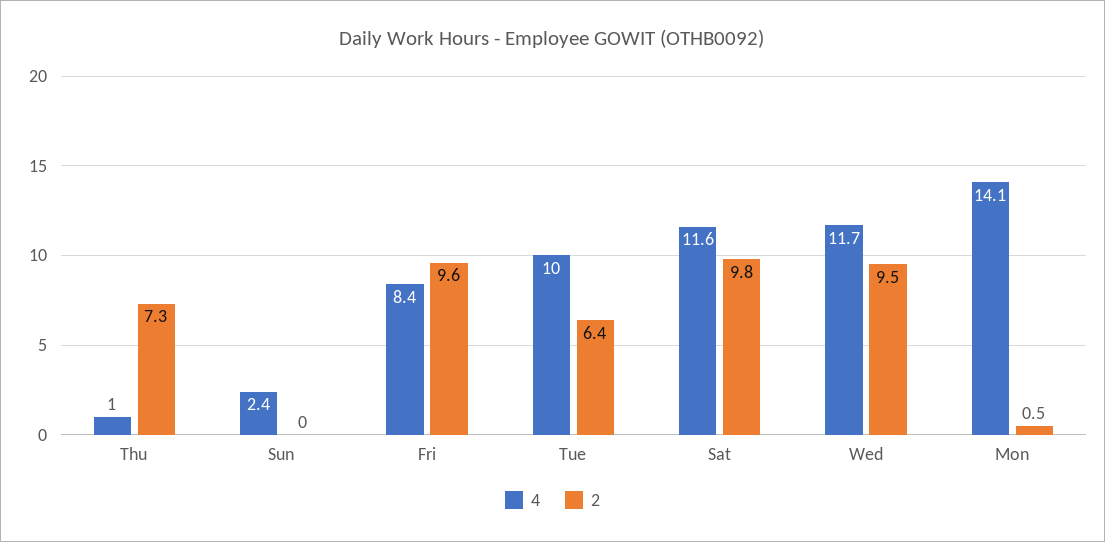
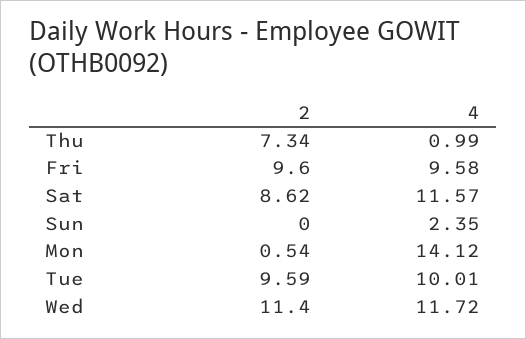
4, Fri: 8.4 -> 9.58
2, Tue: 6.4 -> 9.59
2, Sat: 9.8 -> 8.62
2, Wed: 9.5 -> 11.4

